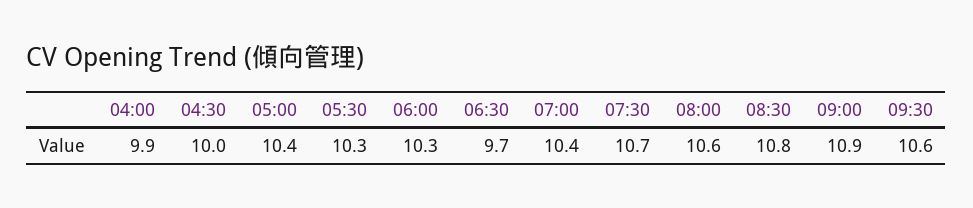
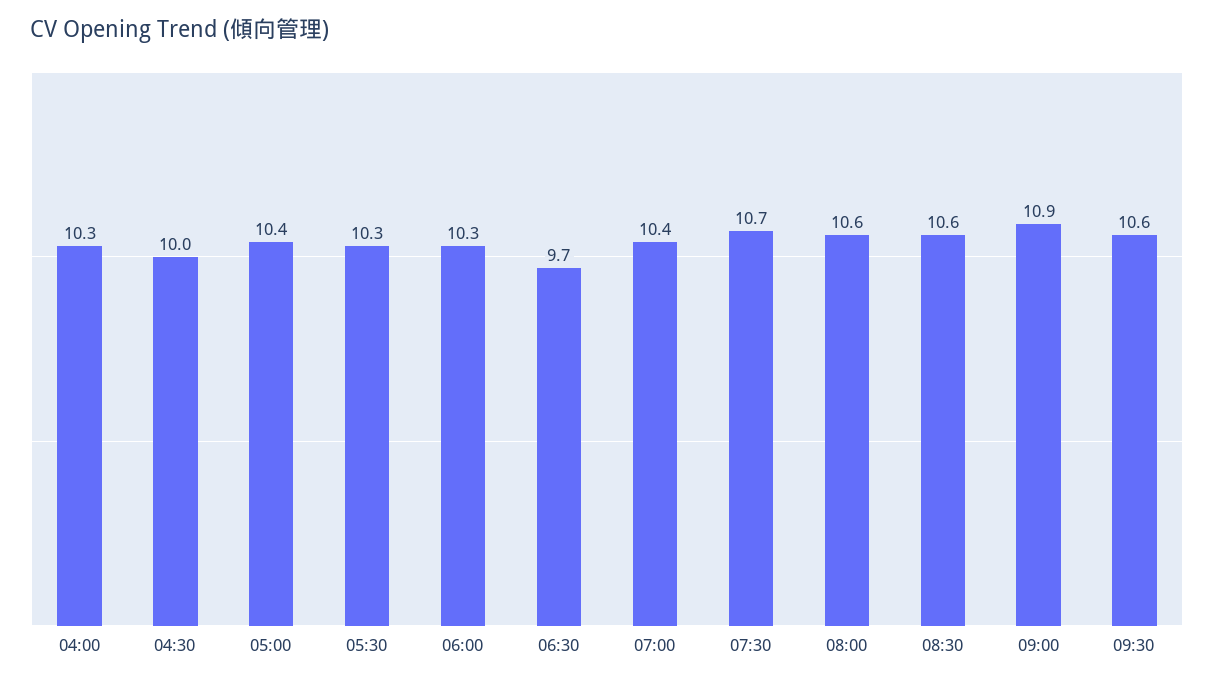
04:00: 9.9 -> 10.3
08:30: 10.8 -> 10.6

